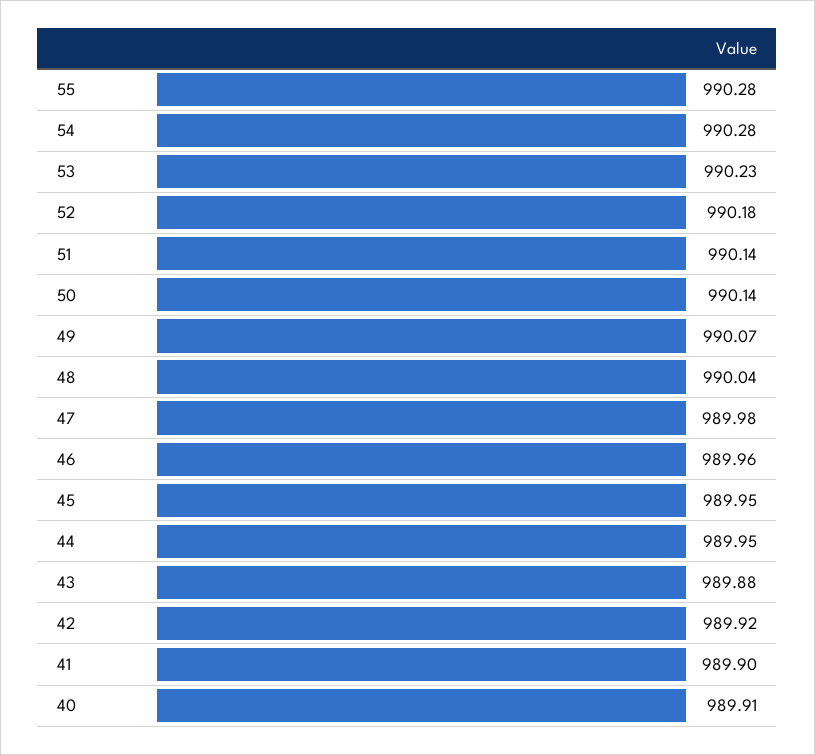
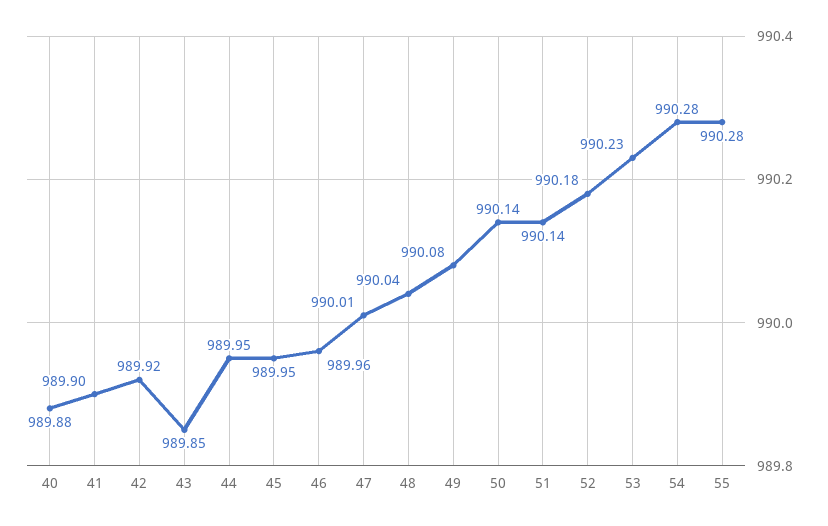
49: 990.07 -> 990.08
47: 989.98 -> 990.01
43: 989.88 -> 989.85
40: 989.91 -> 989.88

